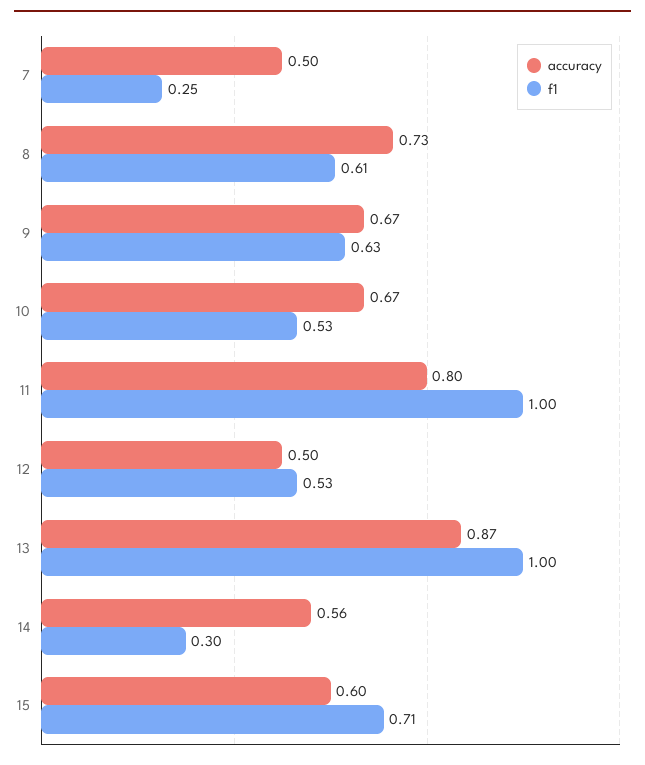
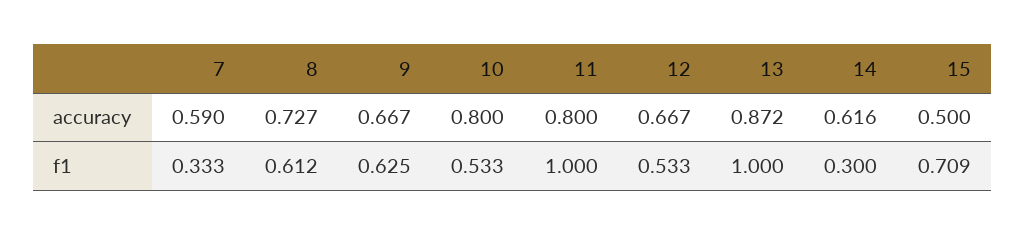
accuracy, 7: 0.5 -> 0.59
f1, 7: 0.25 -> 0.333
accuracy, 10: 0.67 -> 0.8
accuracy, 12: 0.5 -> 0.667
accuracy, 14: 0.56 -> 0.616
accuracy, 15: 0.6 -> 0.5

